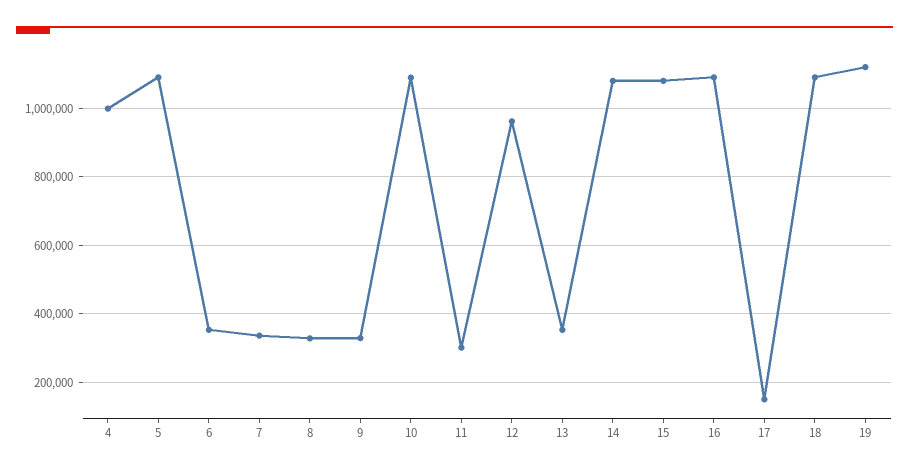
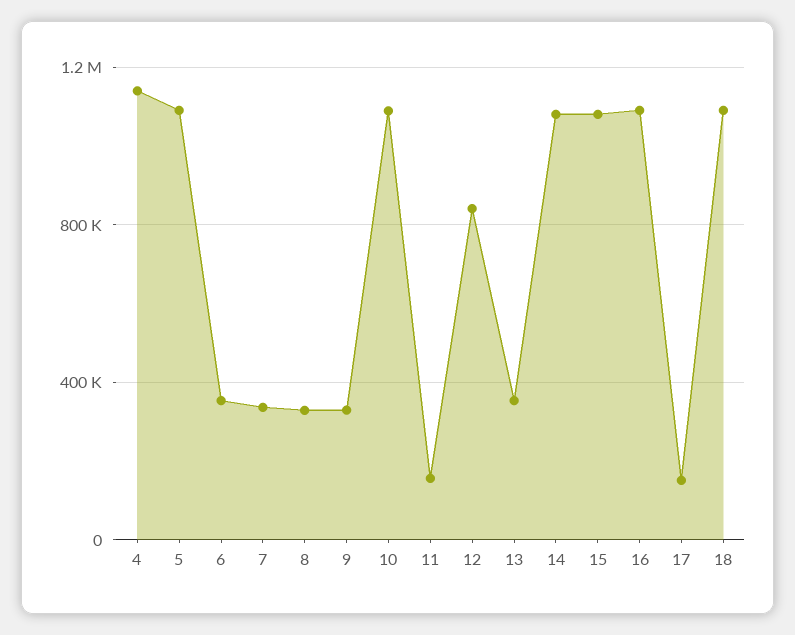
4: 1000000 -> 1150000
11: 300000 -> 150000
12: 960000 -> 850000
19: 1120000 -> none

